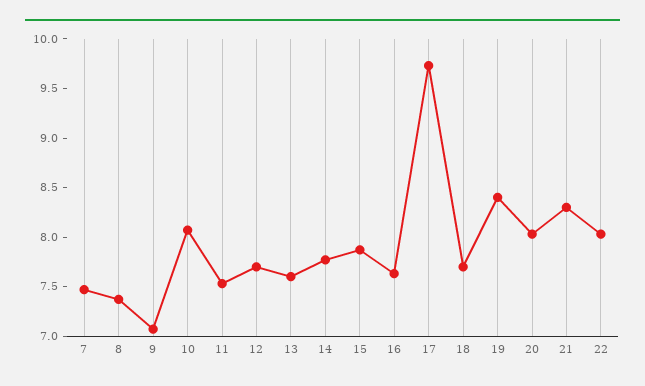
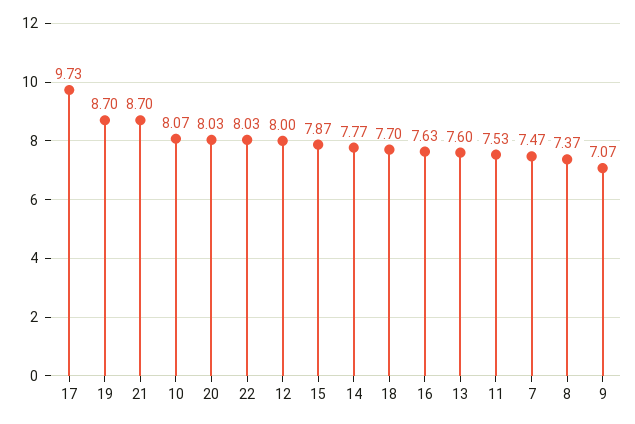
12: 7.7 -> 8
19: 8.4 -> 8.7
21: 8.3 -> 8.7

